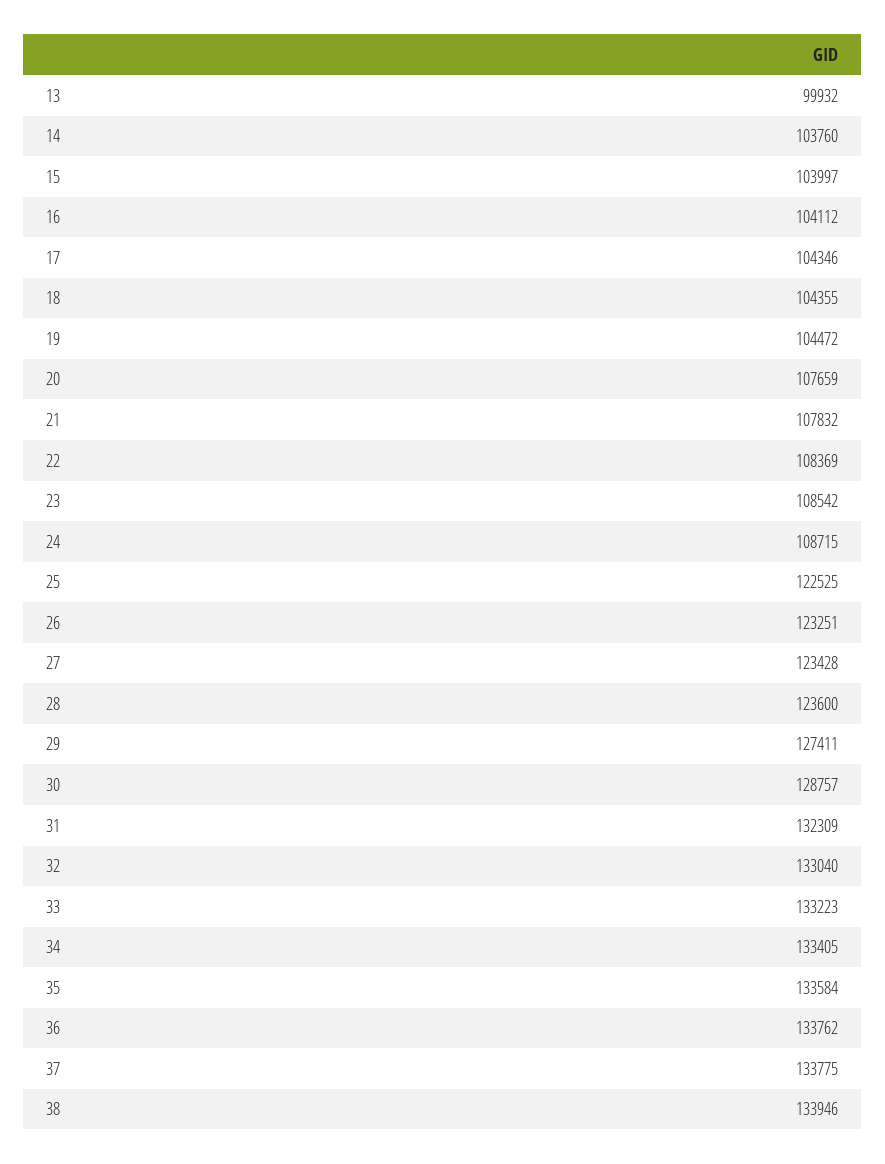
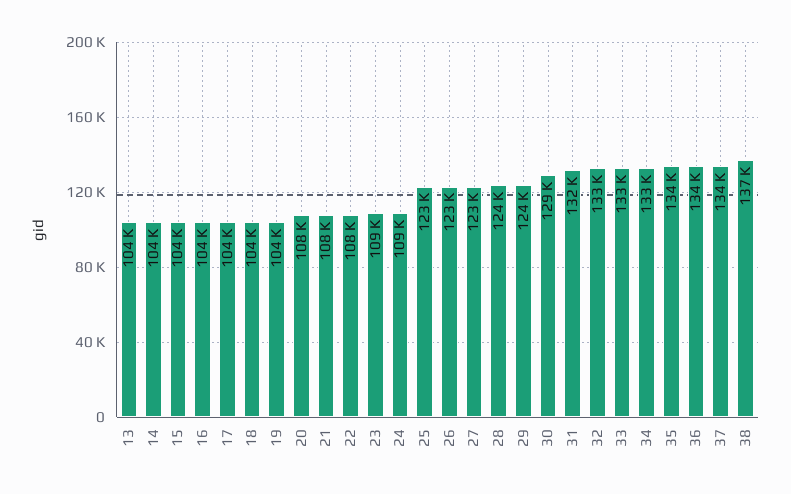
13: 99932 -> 104000
29: 127411 -> 124000
38: 133946 -> 137000

